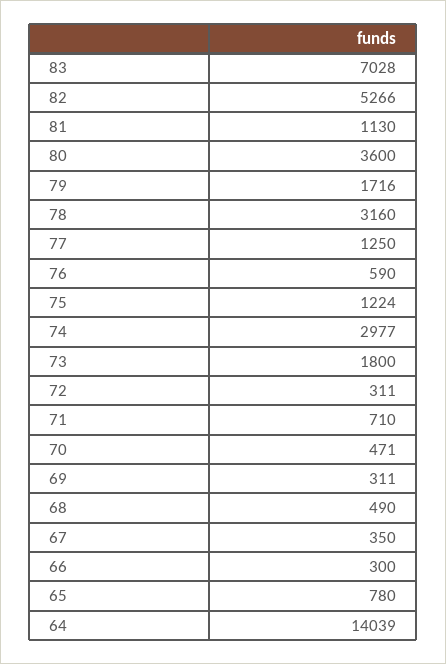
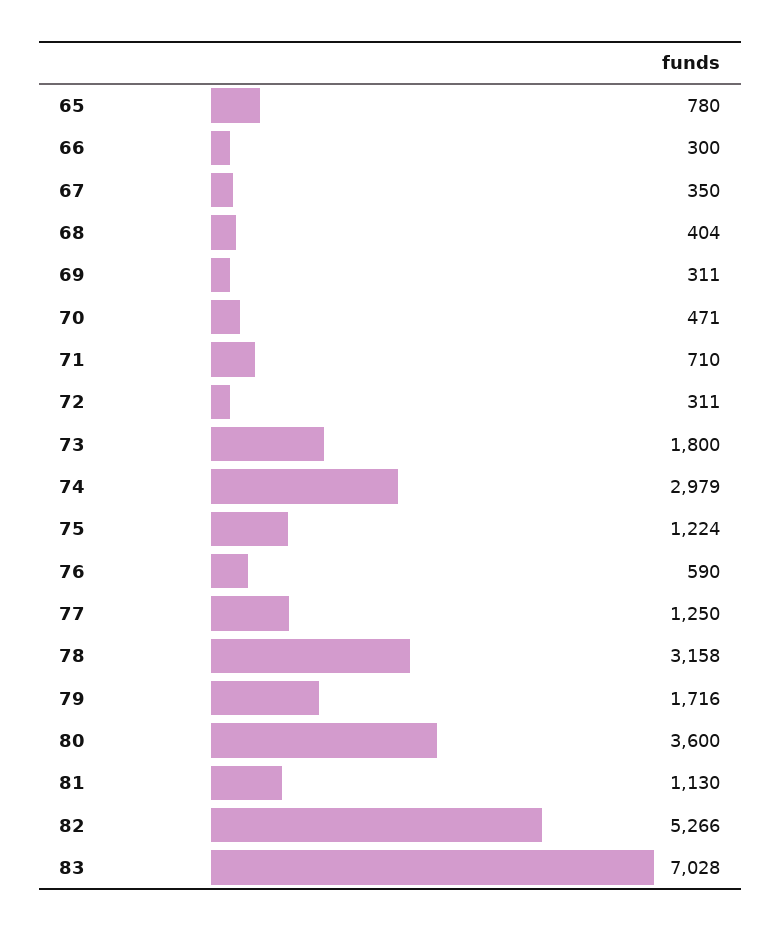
78: 3160 -> 3158
74: 2977 -> 2979
68: 490 -> 404
64: 14039 -> none

